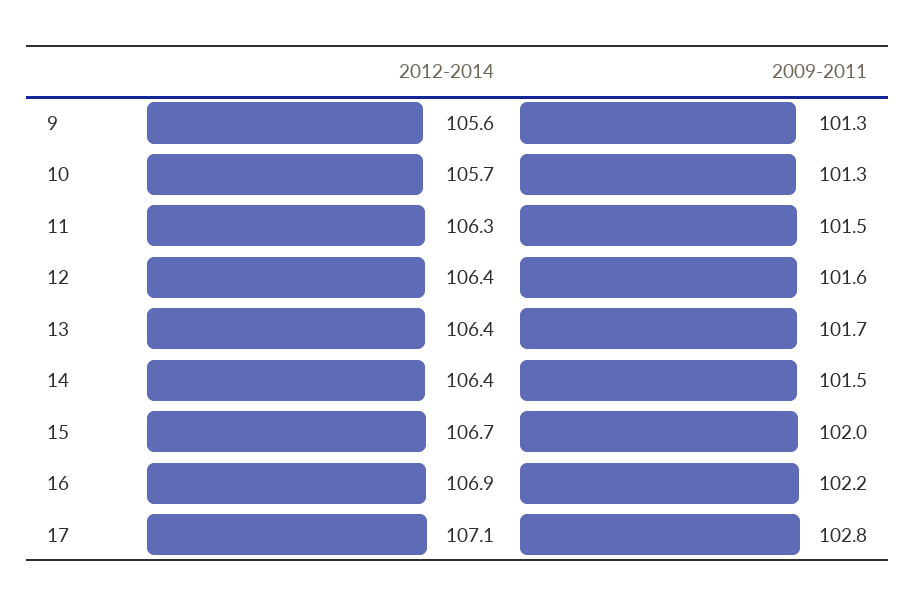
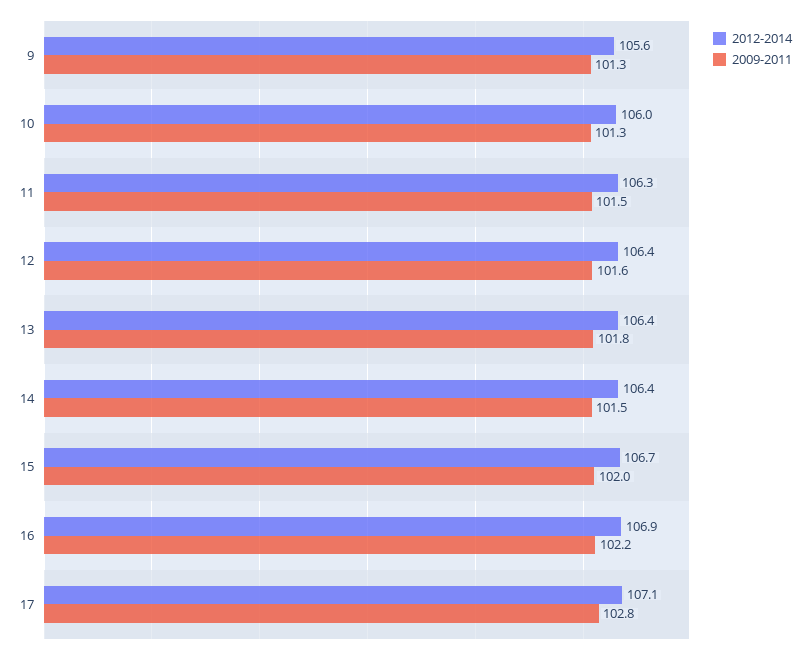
2012-2014, 10: 105.7 -> 106
2009-2011, 13: 101.7 -> 101.8

